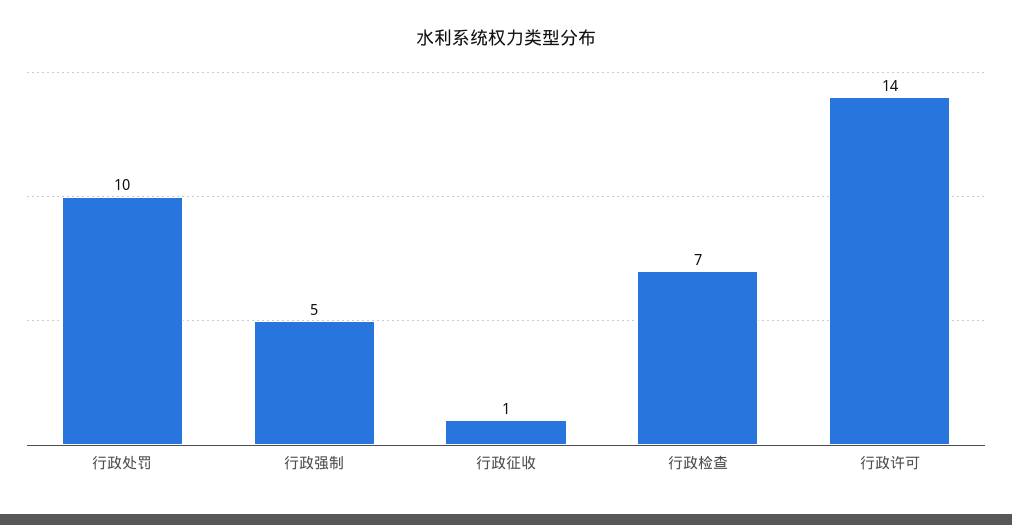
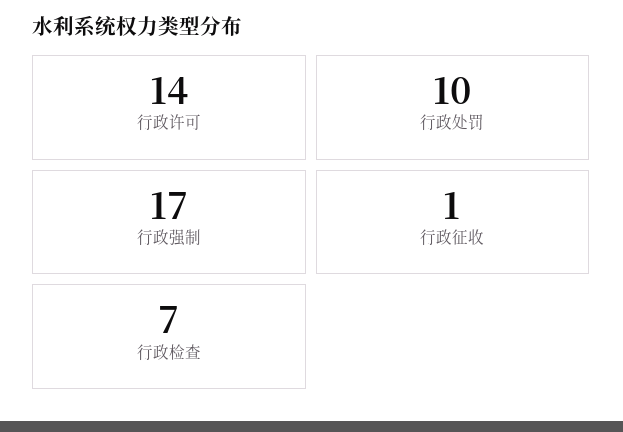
行政强制: 5 -> 17

